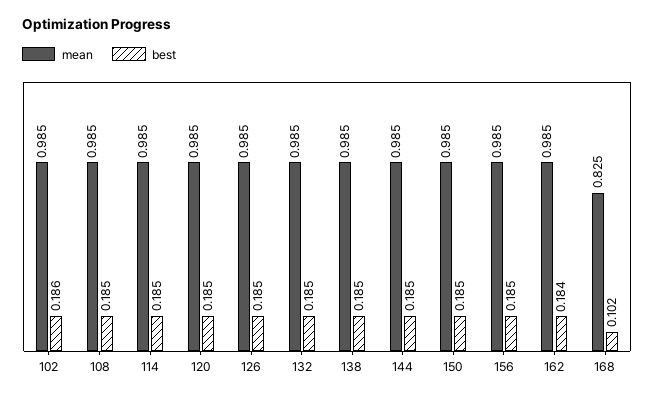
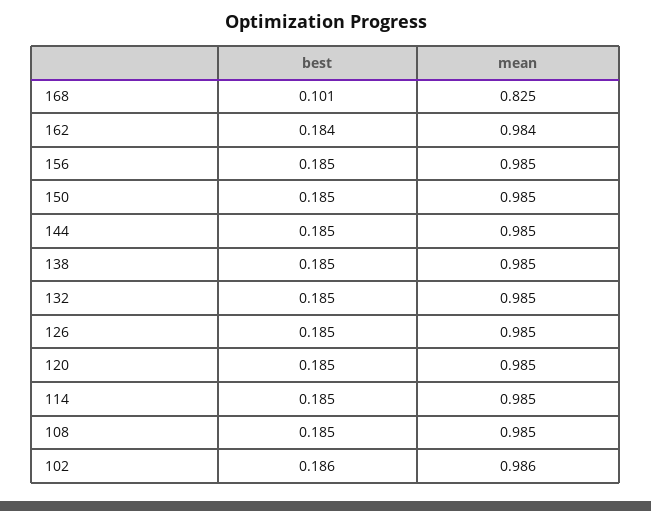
mean, 102: 0.985 -> 0.986
mean, 162: 0.985 -> 0.984
best, 168: 0.102 -> 0.101

